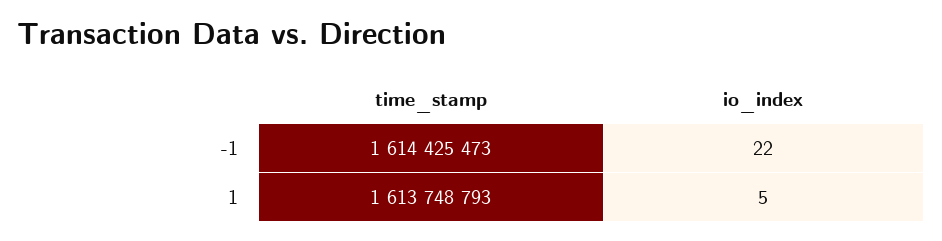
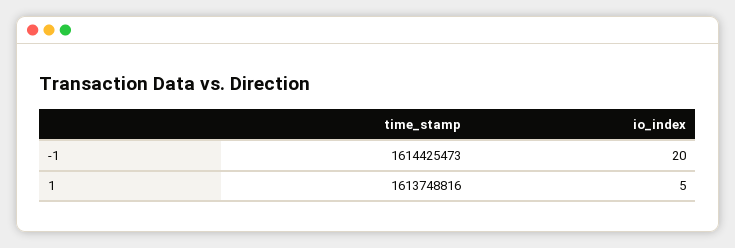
io_index, -1: 22 -> 20
time_stamp, 1: 1613748793 -> 1613748816

